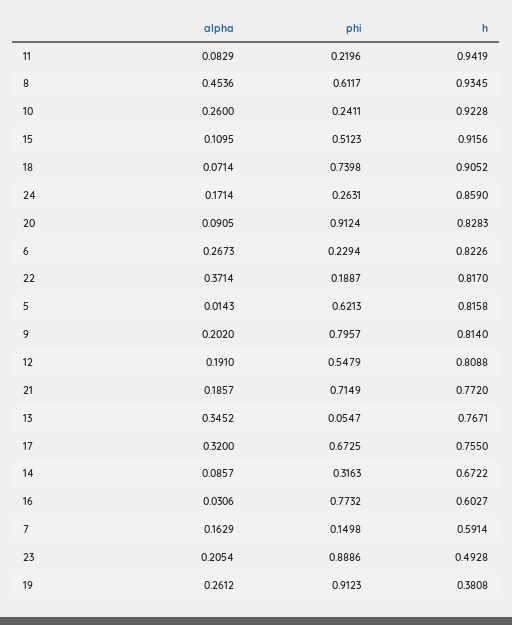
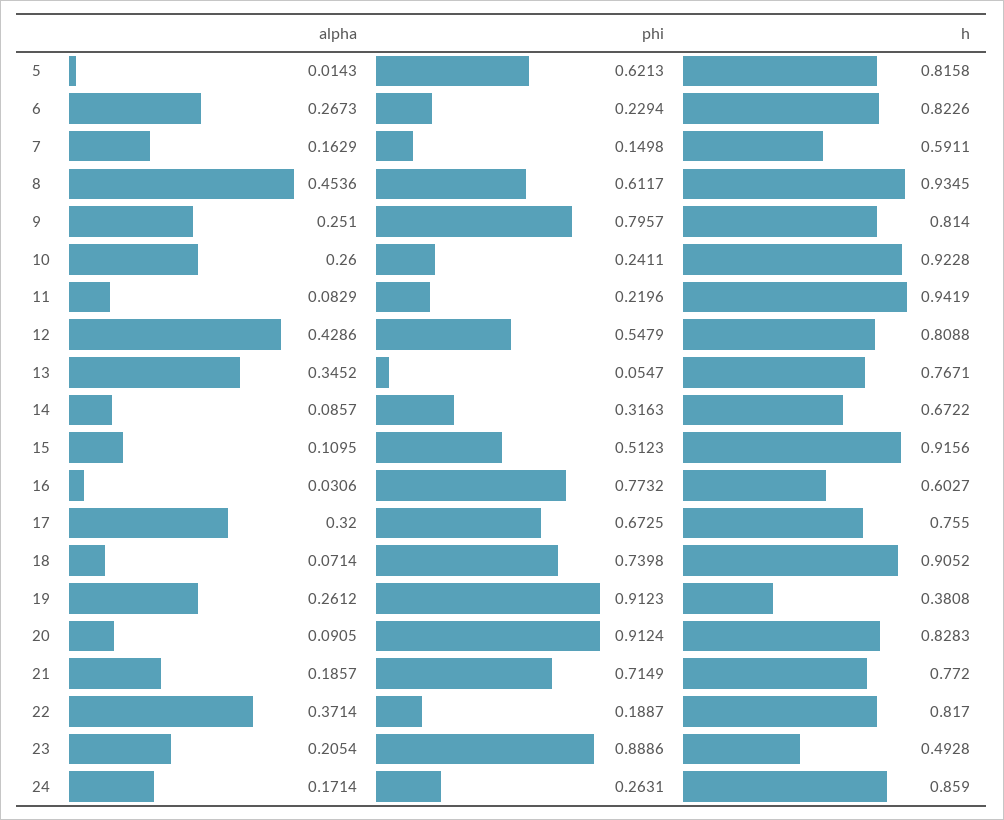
alpha, 9: 0.202 -> 0.251
alpha, 12: 0.191 -> 0.4286
h, 7: 0.5914 -> 0.5911

